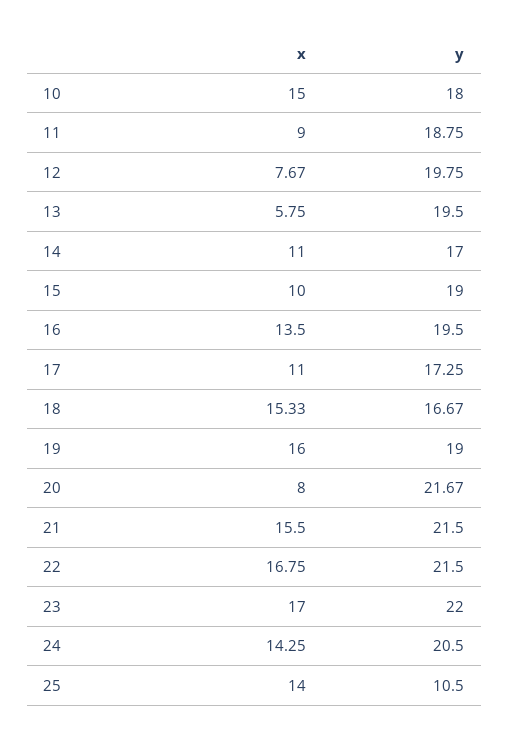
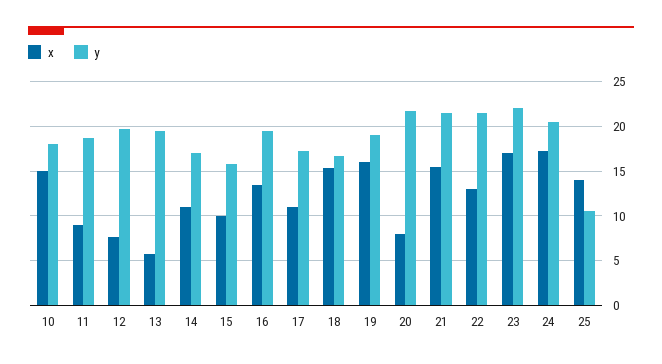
y, 15: 19 -> 16
x, 22: 16.75 -> 13
x, 24: 14.25 -> 17

